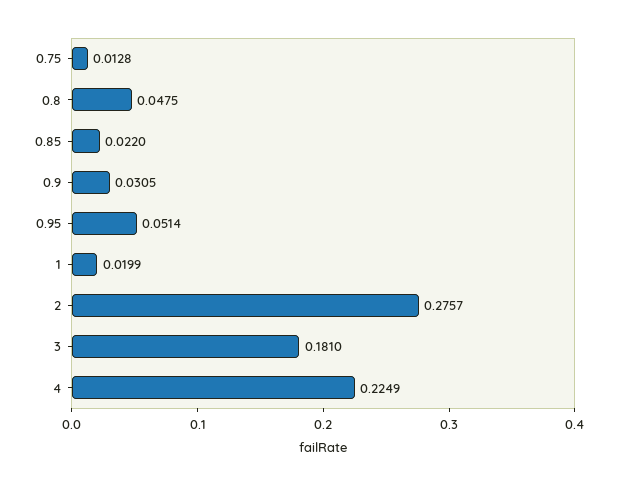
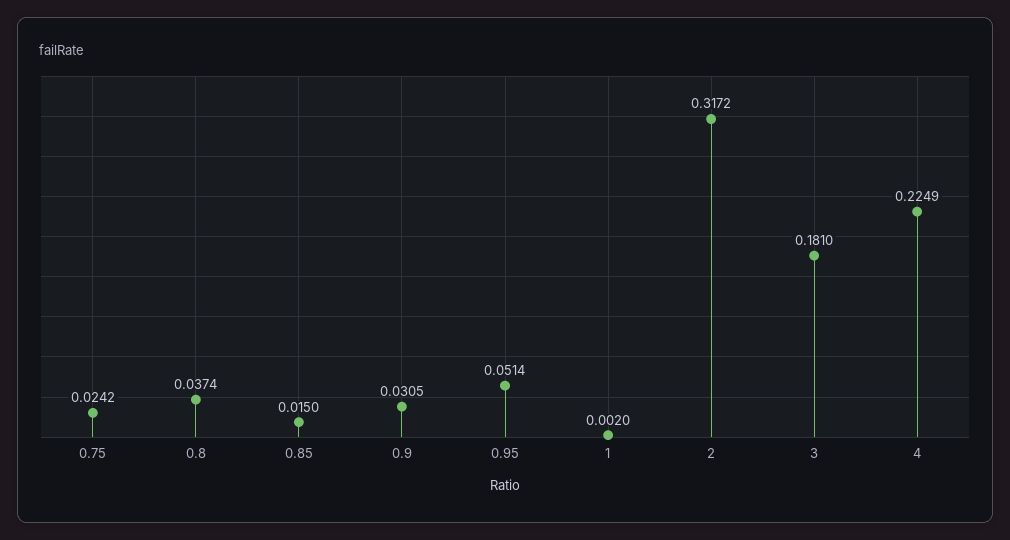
0.75: 0.0128 -> 0.0242
0.8: 0.0475 -> 0.0374
0.85: 0.022 -> 0.015
1: 0.0199 -> 0.002
2: 0.2757 -> 0.3172

